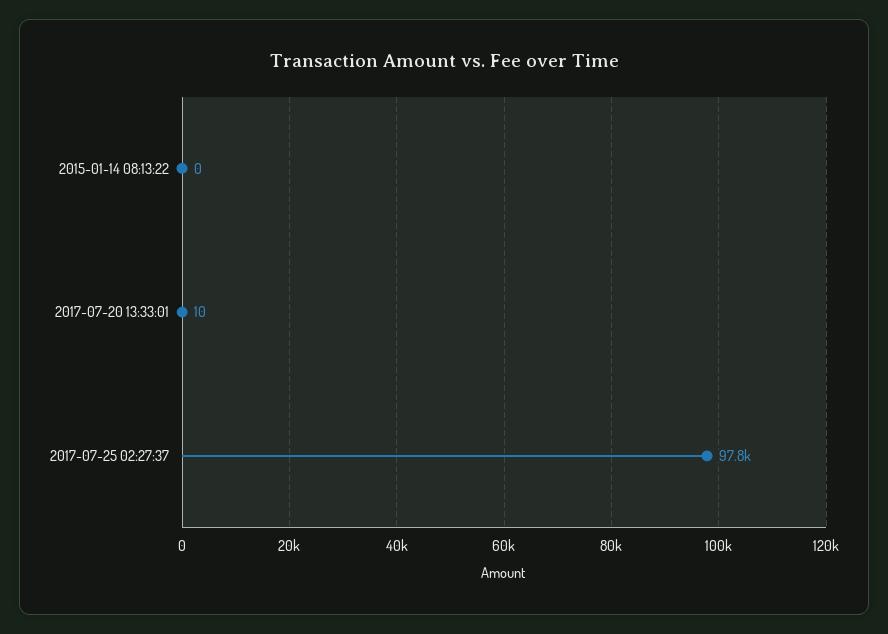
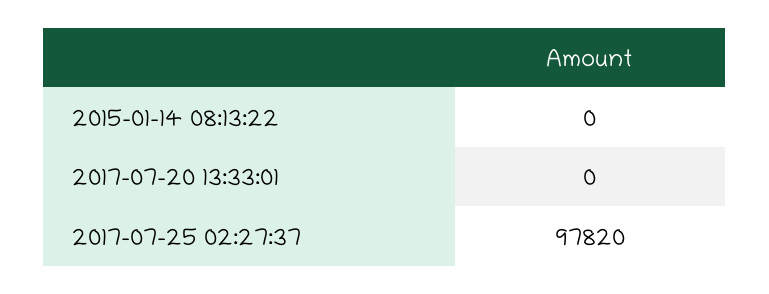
2017-07-20 13:33:01: 10 -> 0

